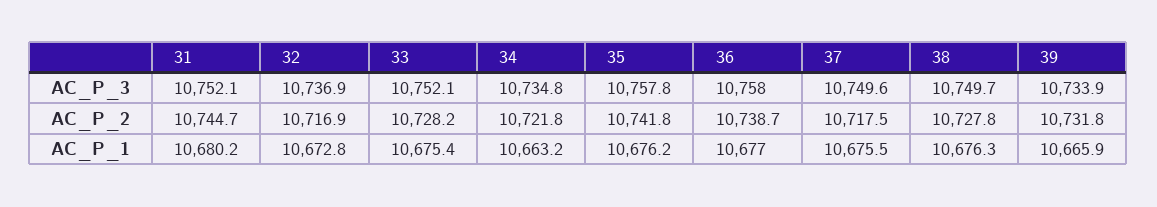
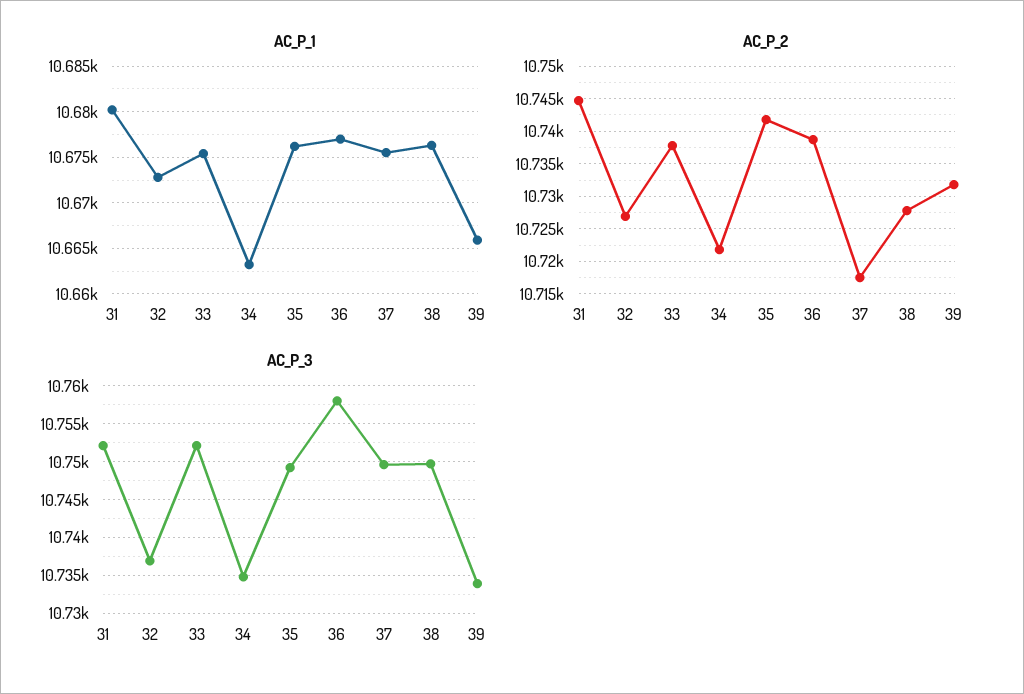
AC_P_3, 35: 10757.8 -> 10749
AC_P_2, 32: 10716.9 -> 10727
AC_P_2, 33: 10728.2 -> 10738

